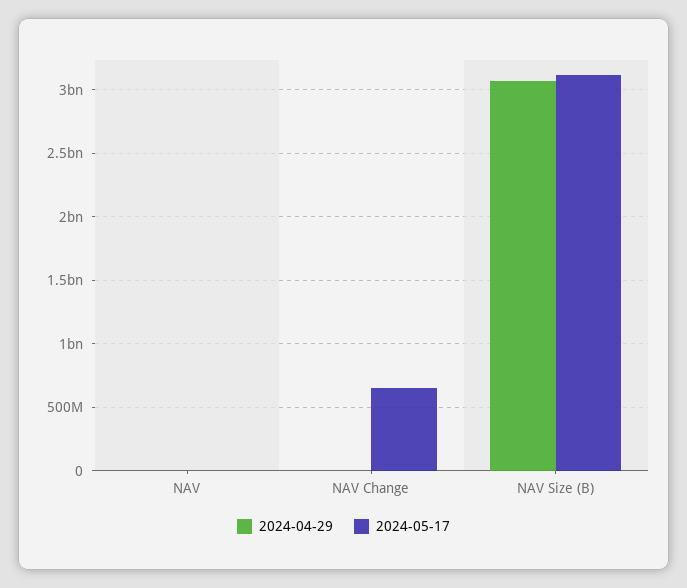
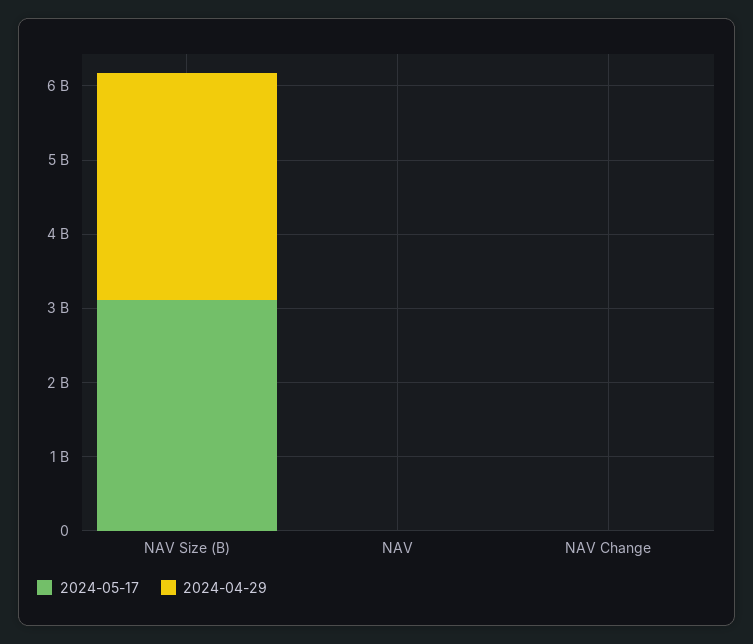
2024-05-17, NAV Change: 650000000 -> 0

